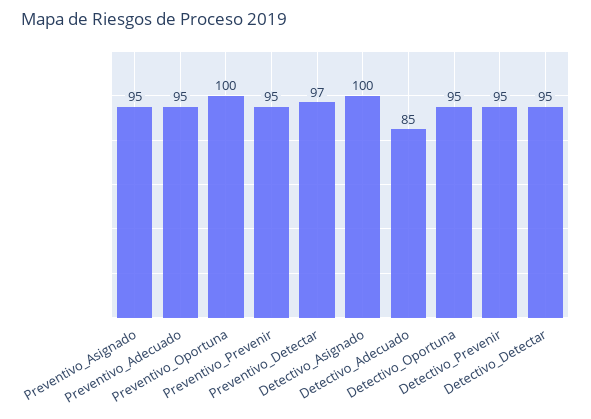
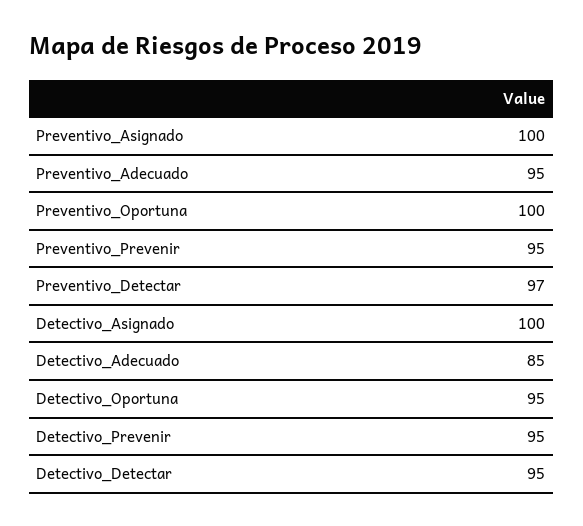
Preventivo_Asignado: 95 -> 100

